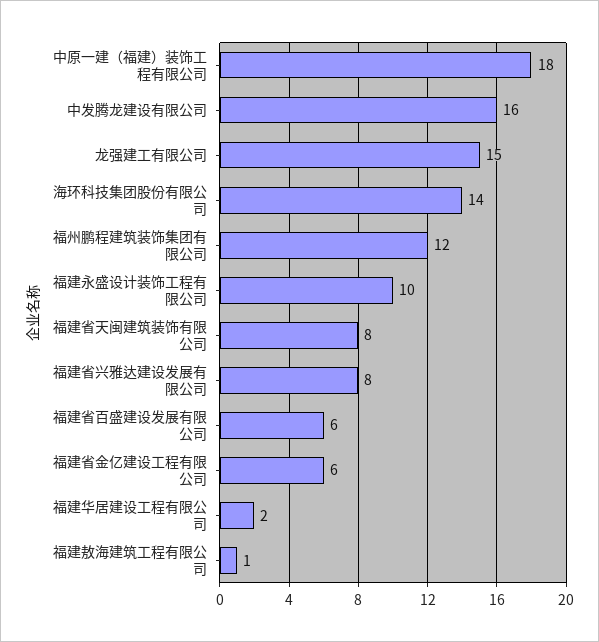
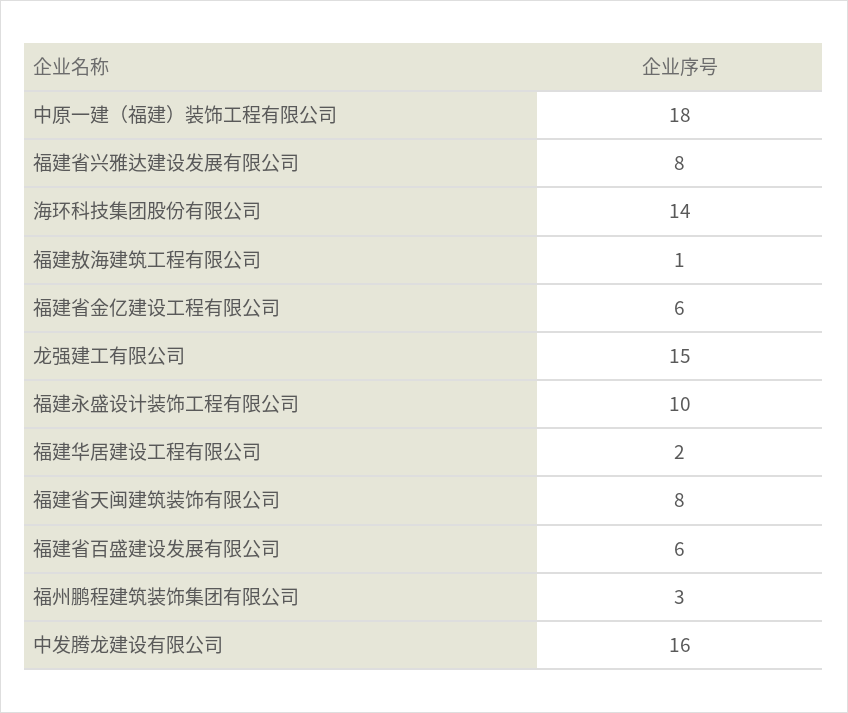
福州鹏程建筑装饰集团有限公司: 12 -> 3

